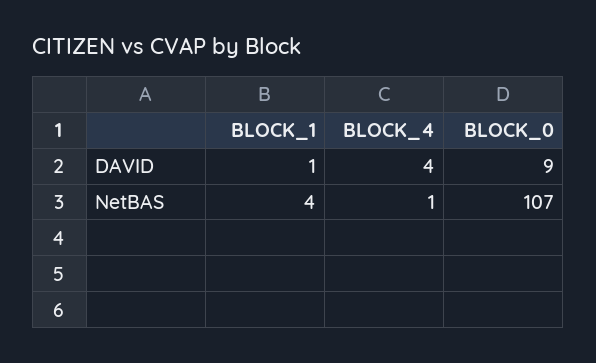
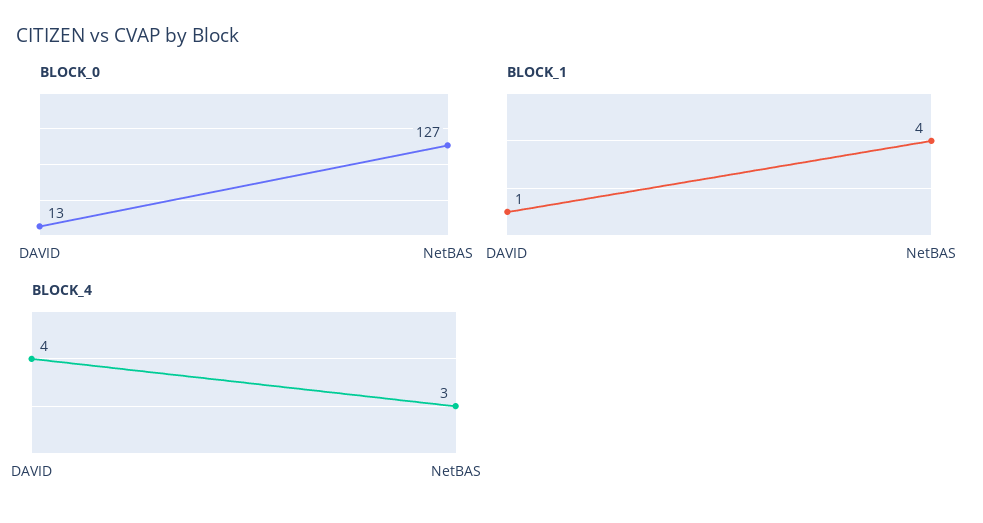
BLOCK_0, DAVID: 9 -> 13
BLOCK_4, NetBAS: 1 -> 3
BLOCK_0, NetBAS: 107 -> 127

